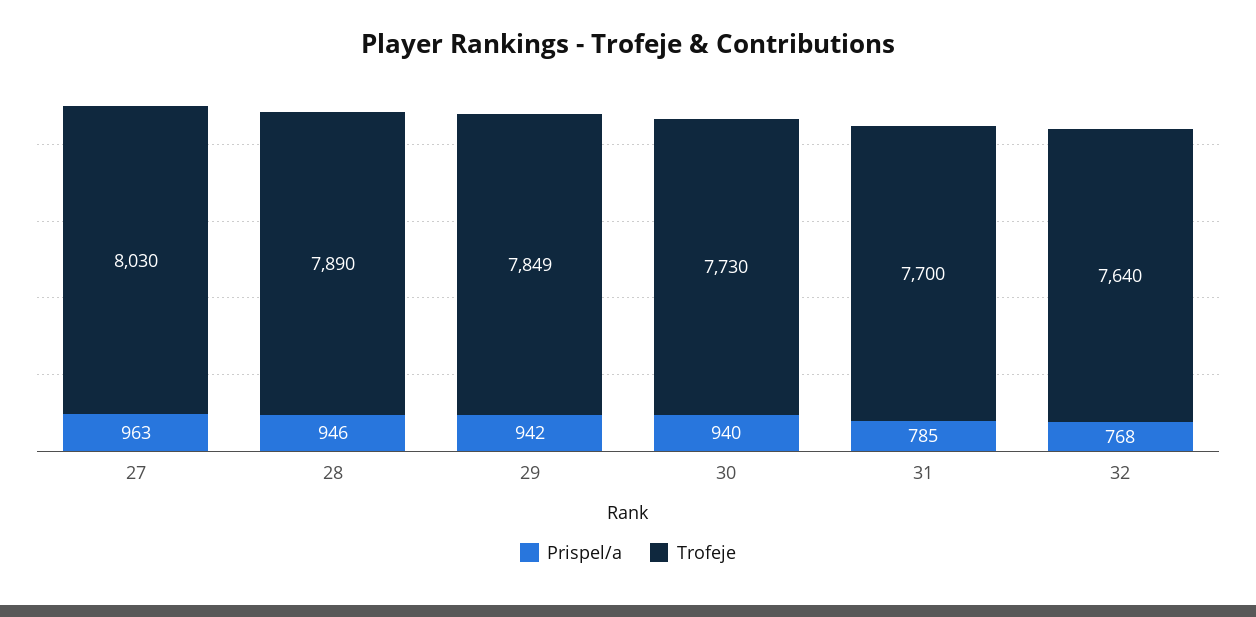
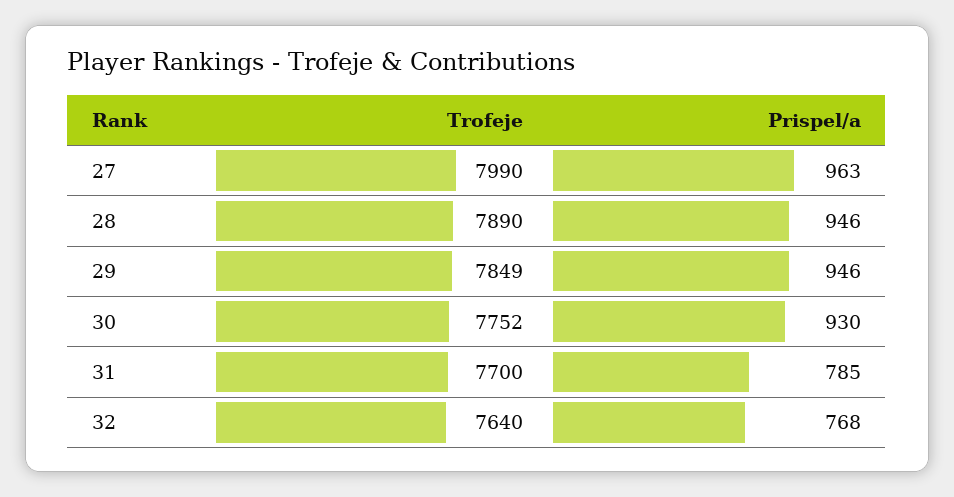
Trofeje, 27: 8030 -> 7990
Prispel/a, 29: 942 -> 946
Prispel/a, 30: 940 -> 930
Trofeje, 30: 7730 -> 7752

